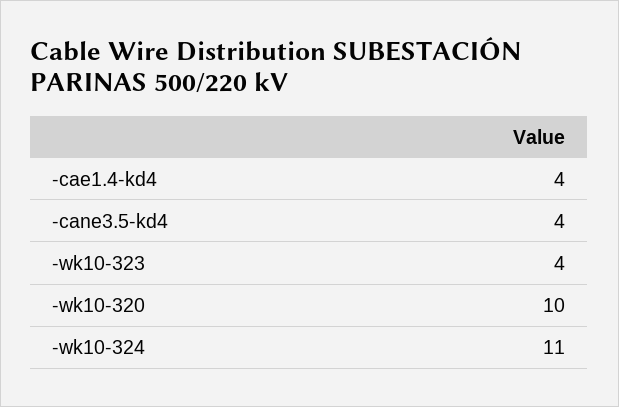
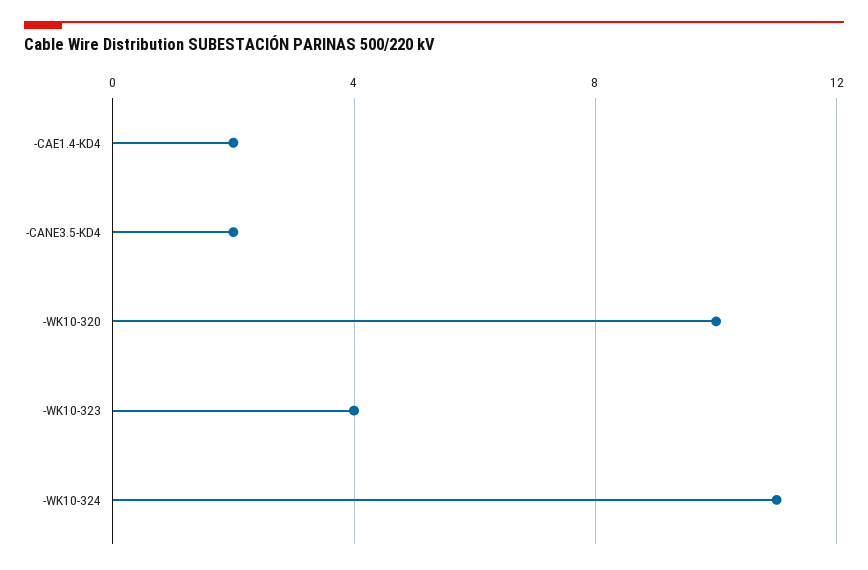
-cae1.4-kd4: 4 -> 2
-cane3.5-kd4: 4 -> 2

